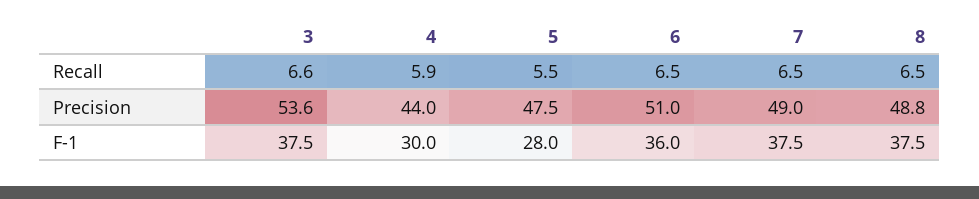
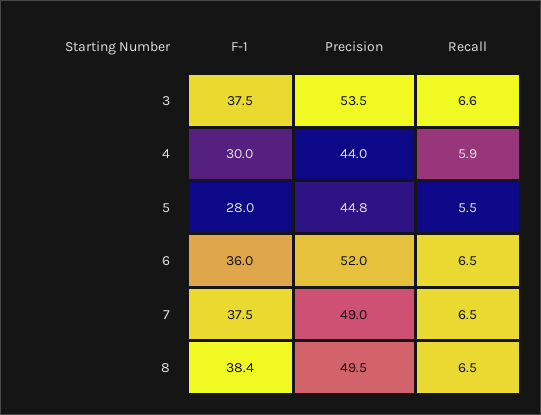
3, Precision: 53.6 -> 53.5
5, Precision: 47.5 -> 44.8
6, Precision: 51 -> 52
8, Precision: 48.8 -> 49.5
8, F-1: 37.5 -> 38.4

